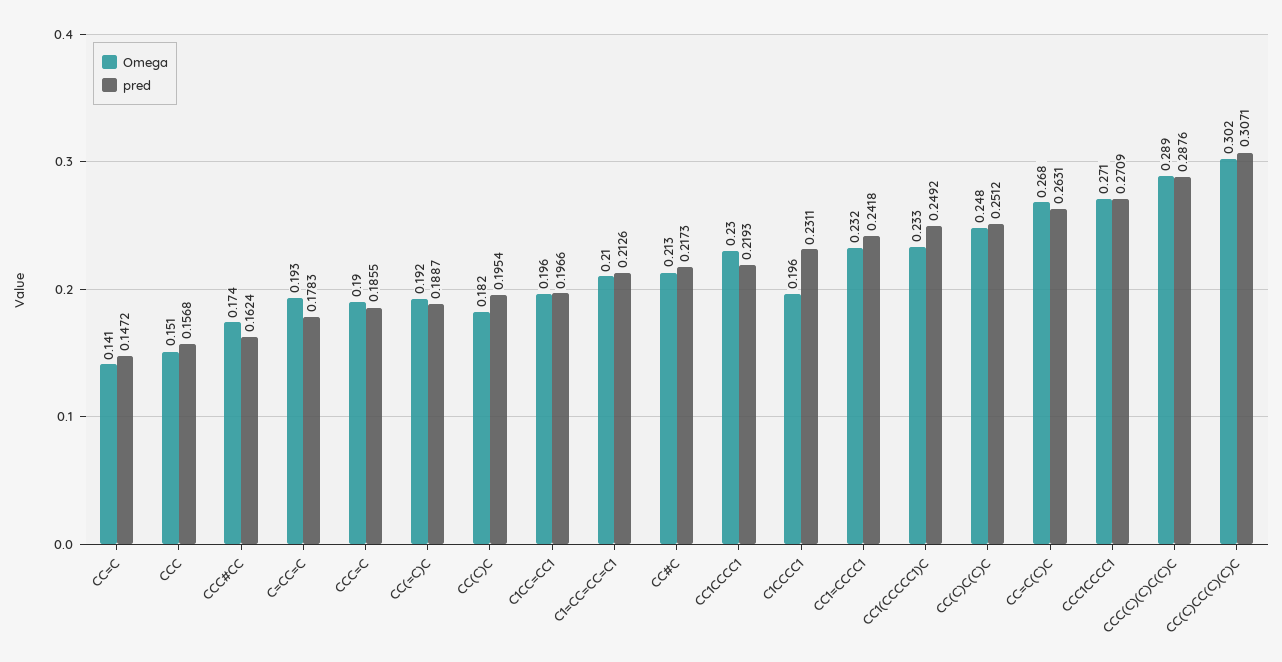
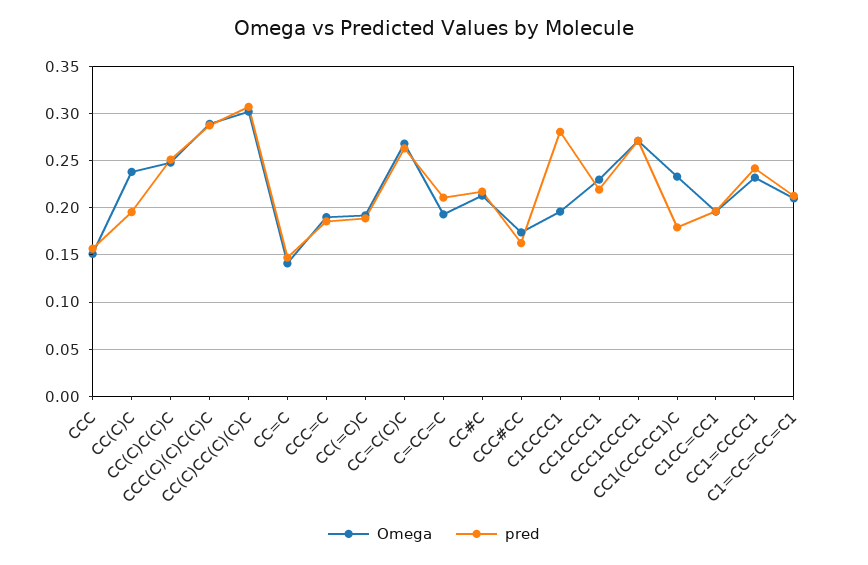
pred, C=CC=C: 0.1783 -> 0.21
Omega, CC(C)C: 0.182 -> 0.24
pred, C1CCCC1: 0.2311 -> 0.28
pred, CC1(CCCCC1)C: 0.2492 -> 0.18

